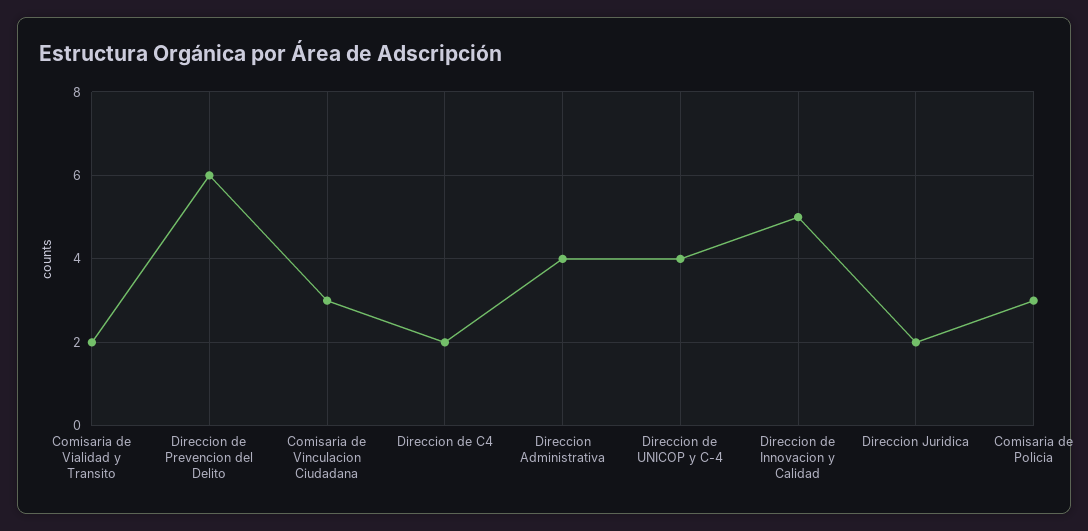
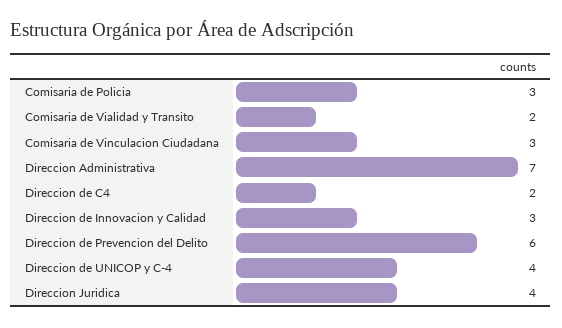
Direccion Administrativa: 4 -> 7
Direccion de Innovacion y Calidad: 5 -> 3
Direccion Juridica: 2 -> 4

